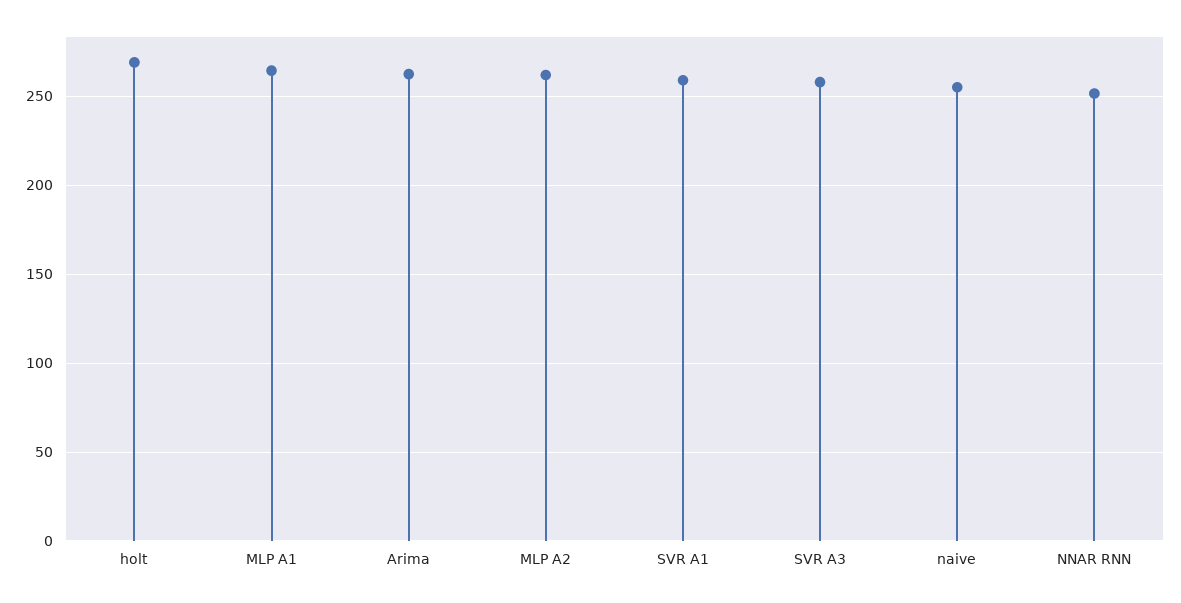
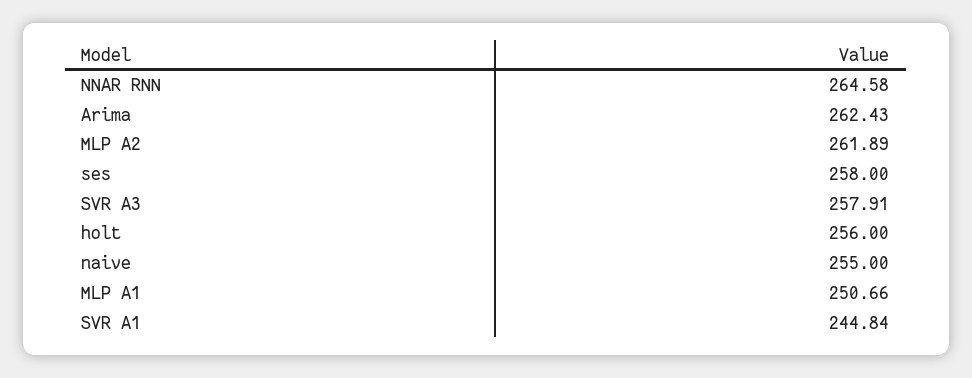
holt: 270 -> 256
MLP A1: 265 -> 250.66
SVR A1: 260 -> 244.84
NNAR RNN: 250 -> 264.58
ses: none -> 258

